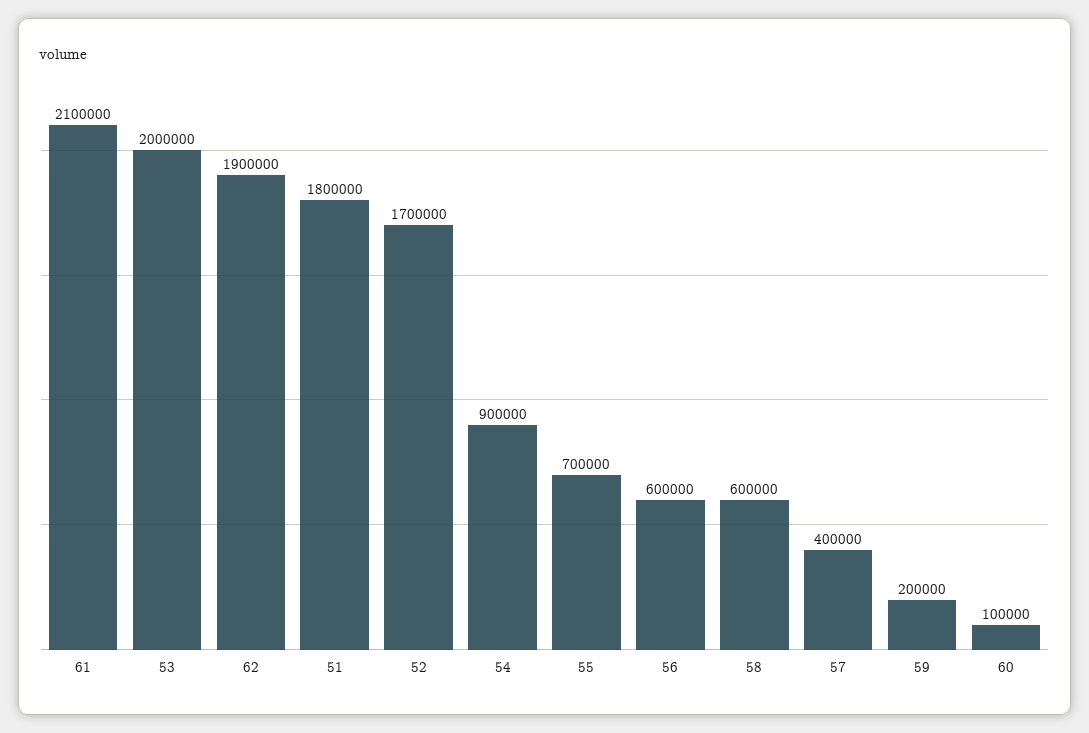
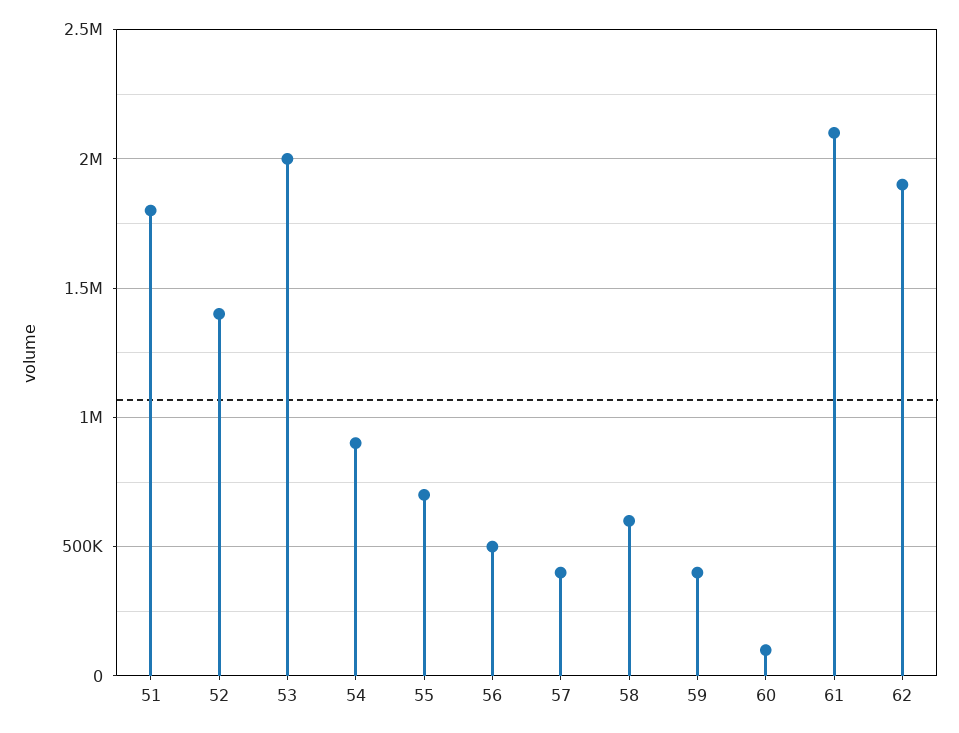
52: 1700000 -> 1400000
56: 600000 -> 500000
59: 200000 -> 400000

